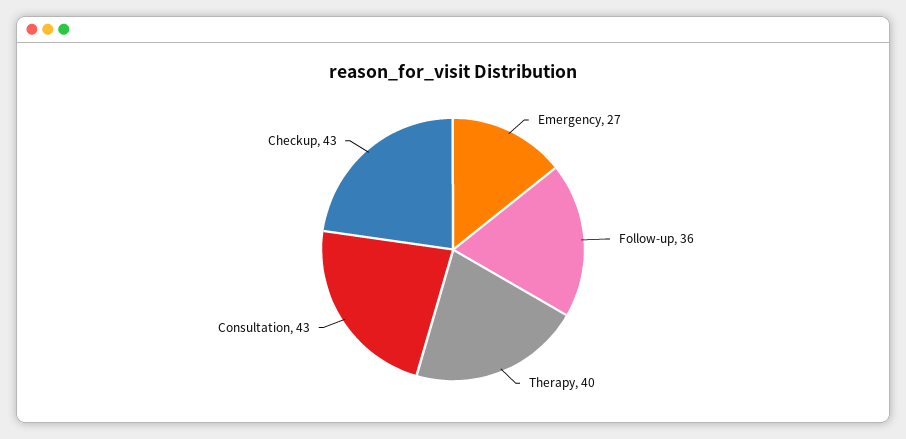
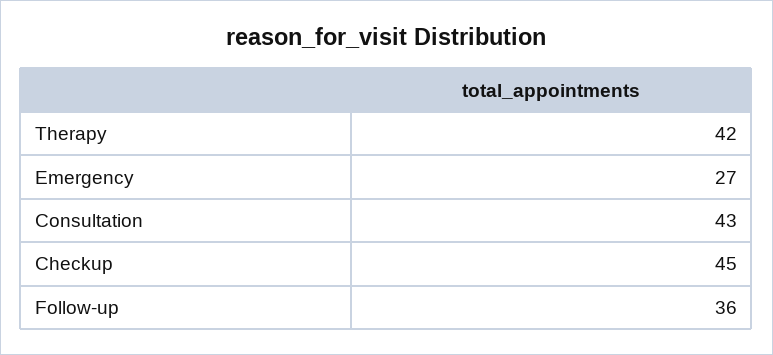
Therapy: 40 -> 42
Checkup: 43 -> 45

